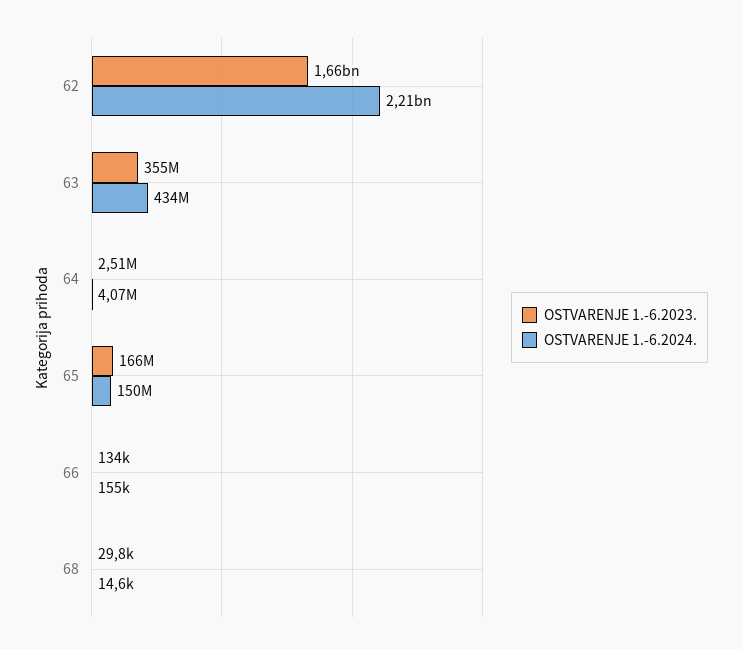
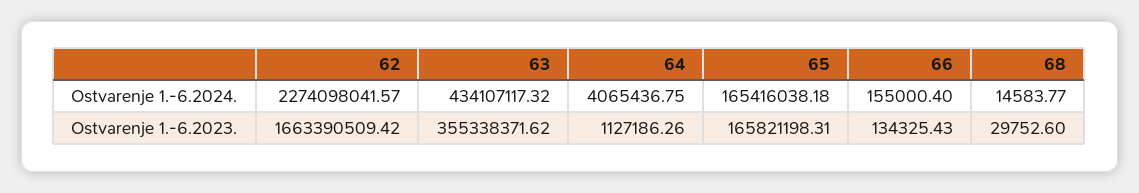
OSTVARENJE 1.-6.2024., 62: 2210000000 -> 2274098041.57
OSTVARENJE 1.-6.2023., 64: 2510000 -> 1127186.26
OSTVARENJE 1.-6.2024., 65: 150000000 -> 165416038.18

